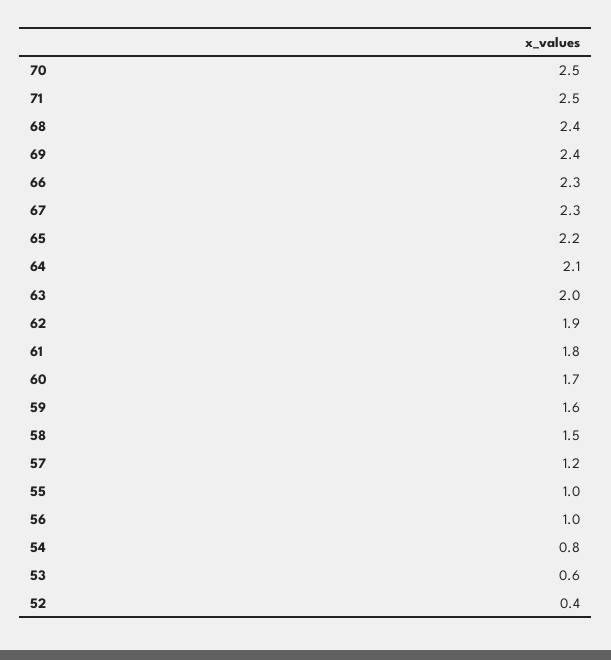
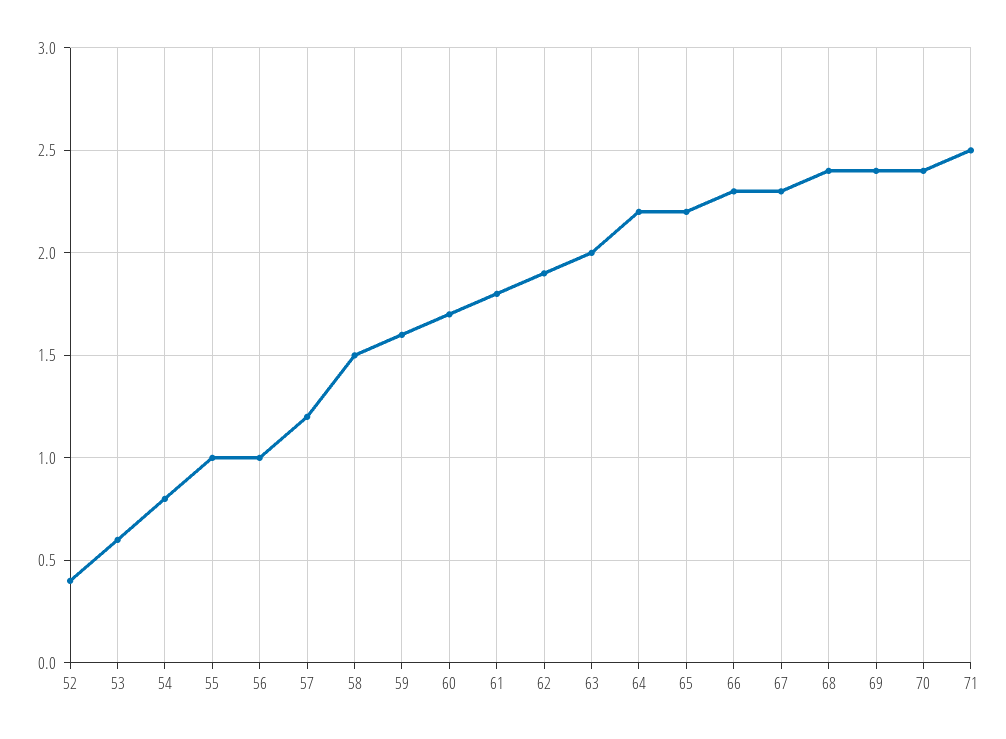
70: 2.5 -> 2.4
64: 2.1 -> 2.2

